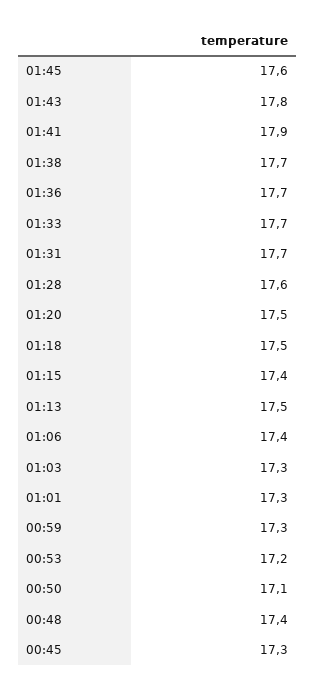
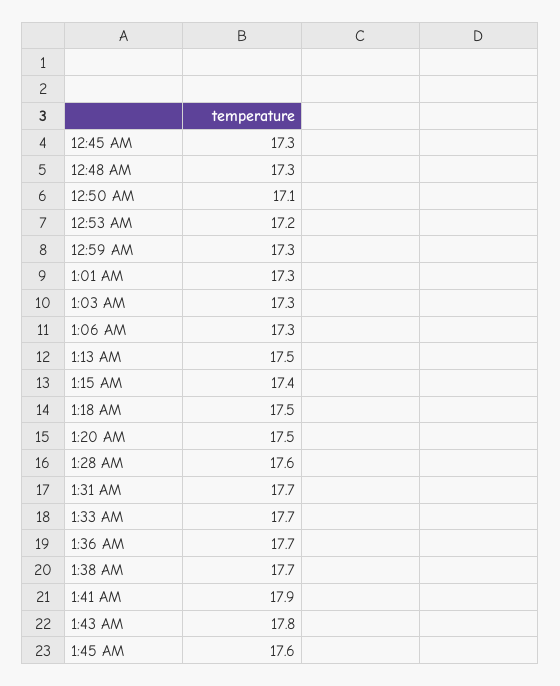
01:06: 17.4 -> 17.3
00:48: 17.4 -> 17.3

